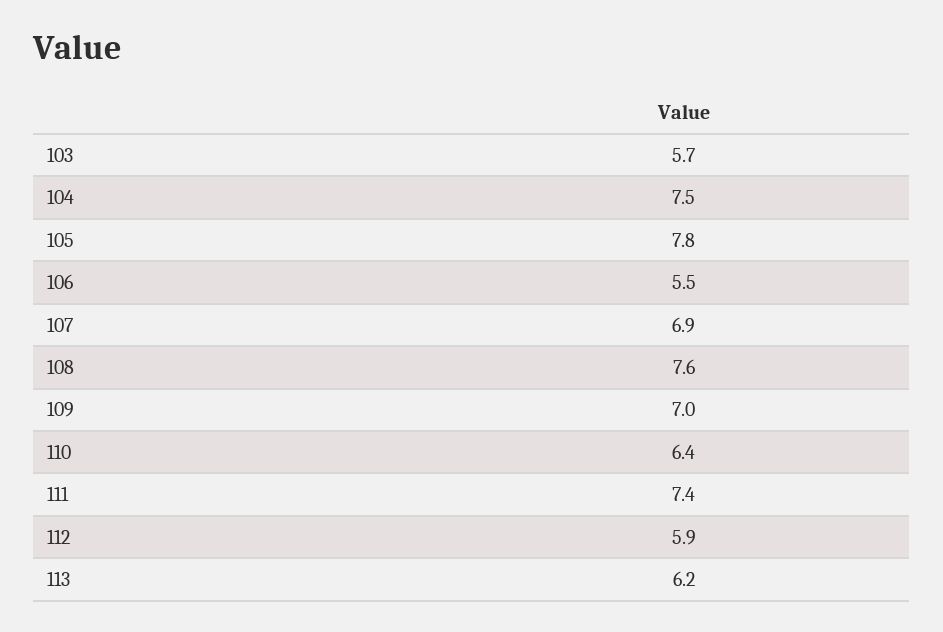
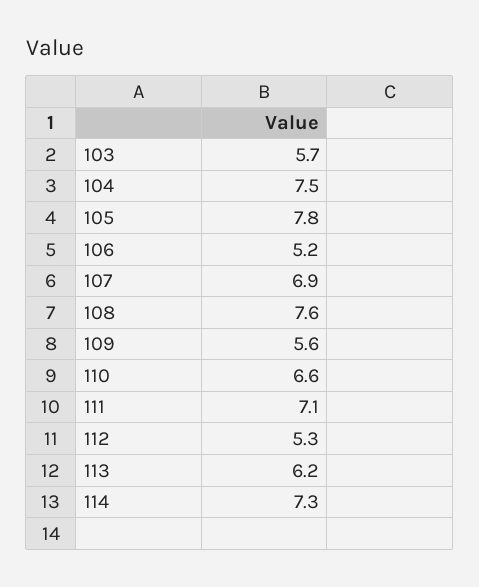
106: 5.5 -> 5.2
109: 7 -> 5.6
110: 6.4 -> 6.6
111: 7.4 -> 7.1
112: 5.9 -> 5.3
114: none -> 7.3

